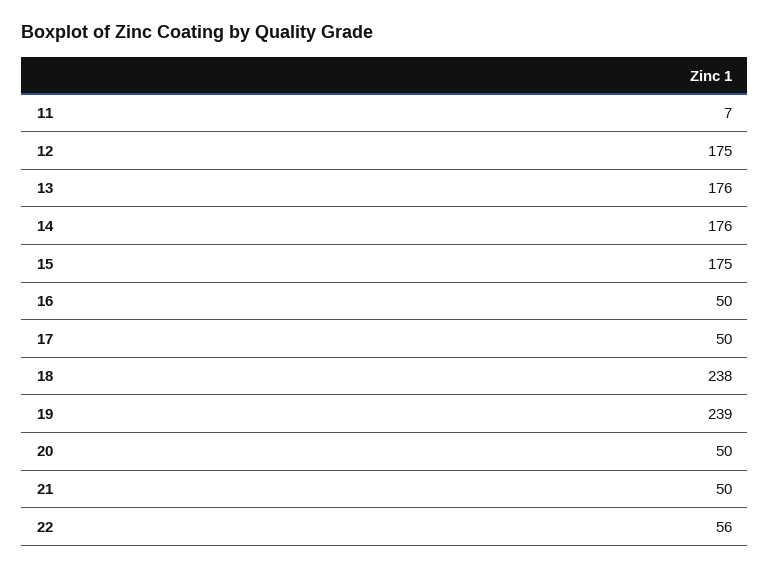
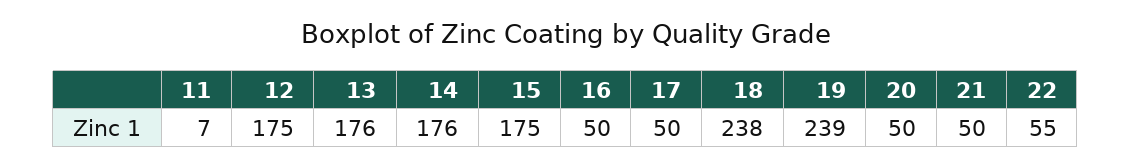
22: 56 -> 55

